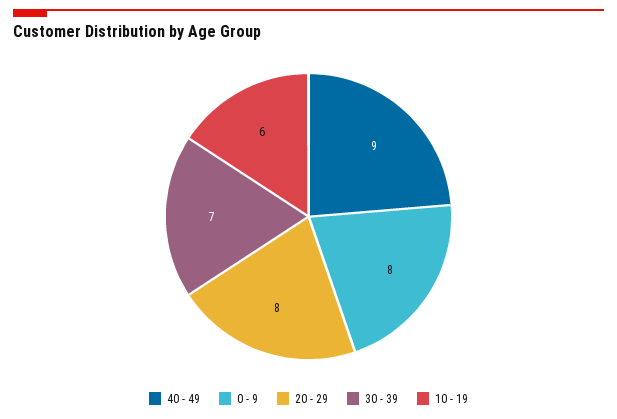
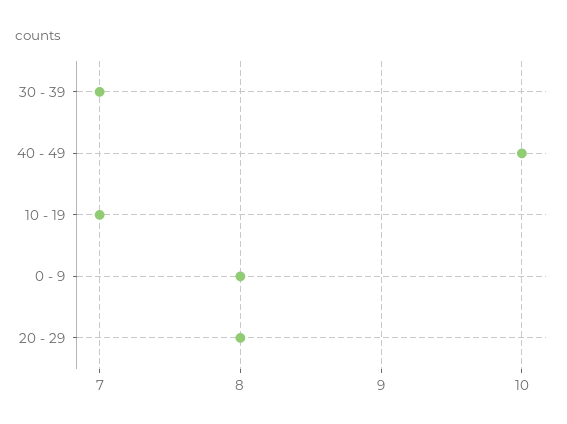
40 - 49: 9 -> 10
10 - 19: 6 -> 7

